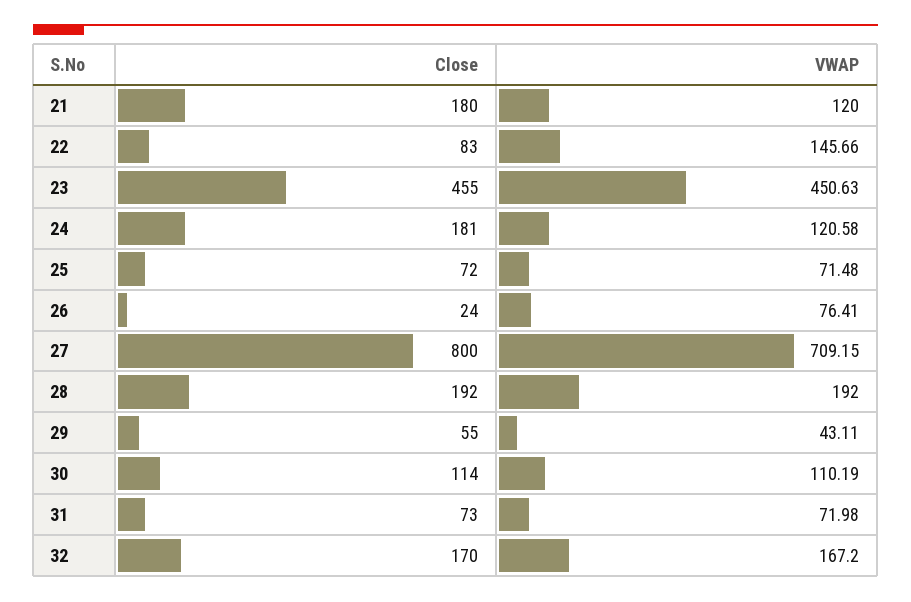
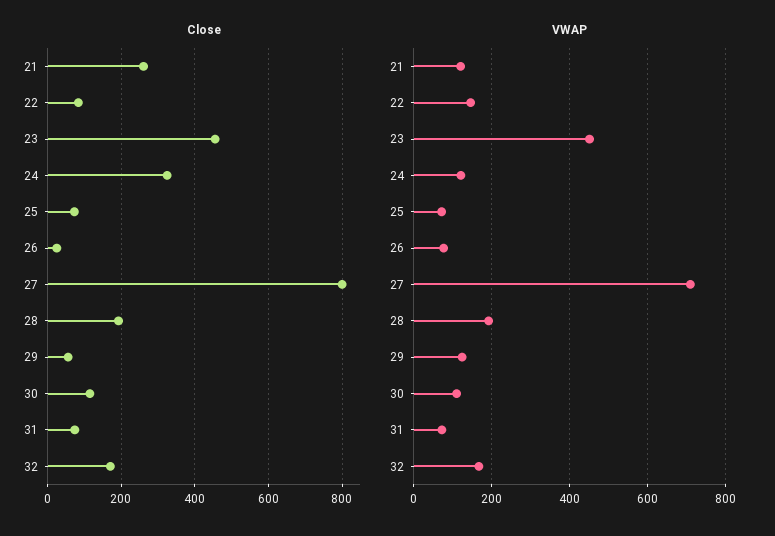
Close, 21: 180 -> 260
Close, 24: 181 -> 320
VWAP, 29: 43.11 -> 120

